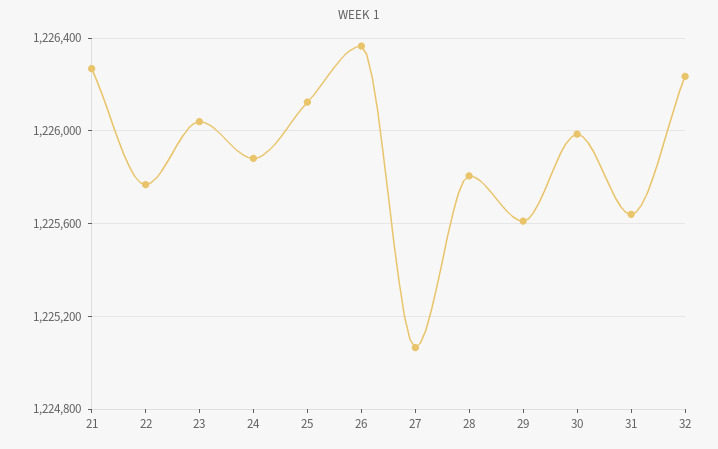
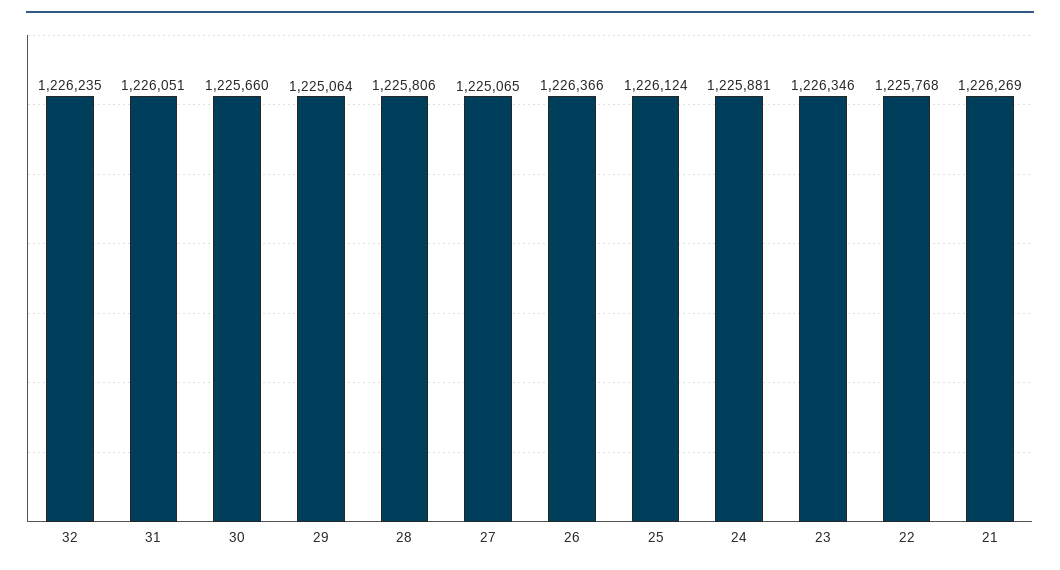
23: 1226050 -> 1226346
29: 1225600 -> 1225064
30: 1226000 -> 1225660
31: 1225650 -> 1226051

